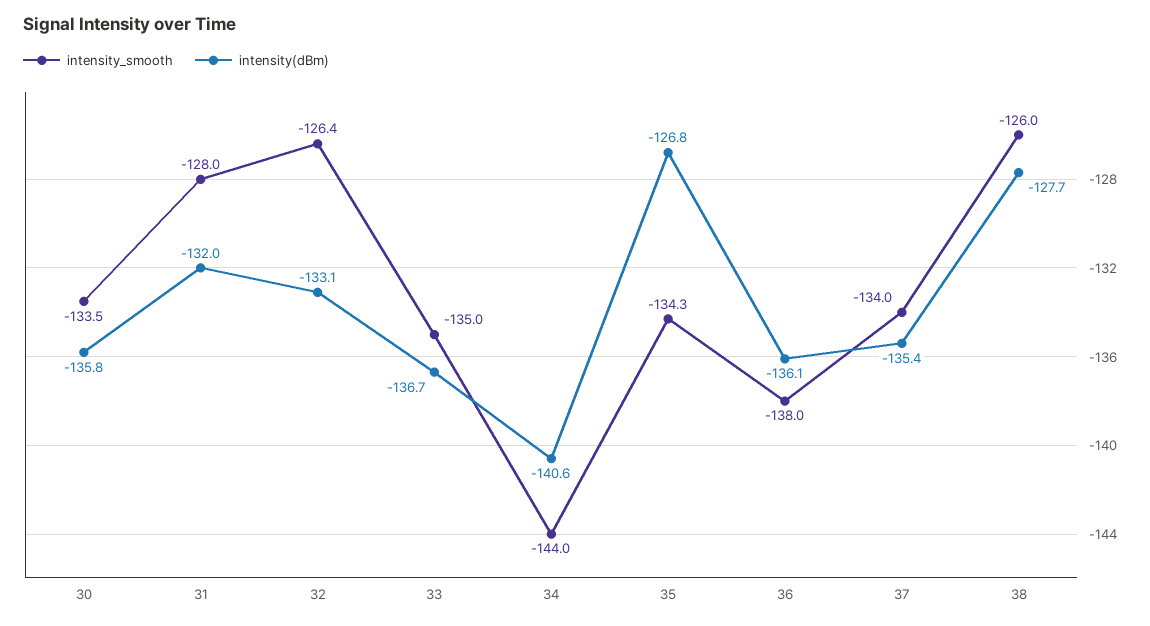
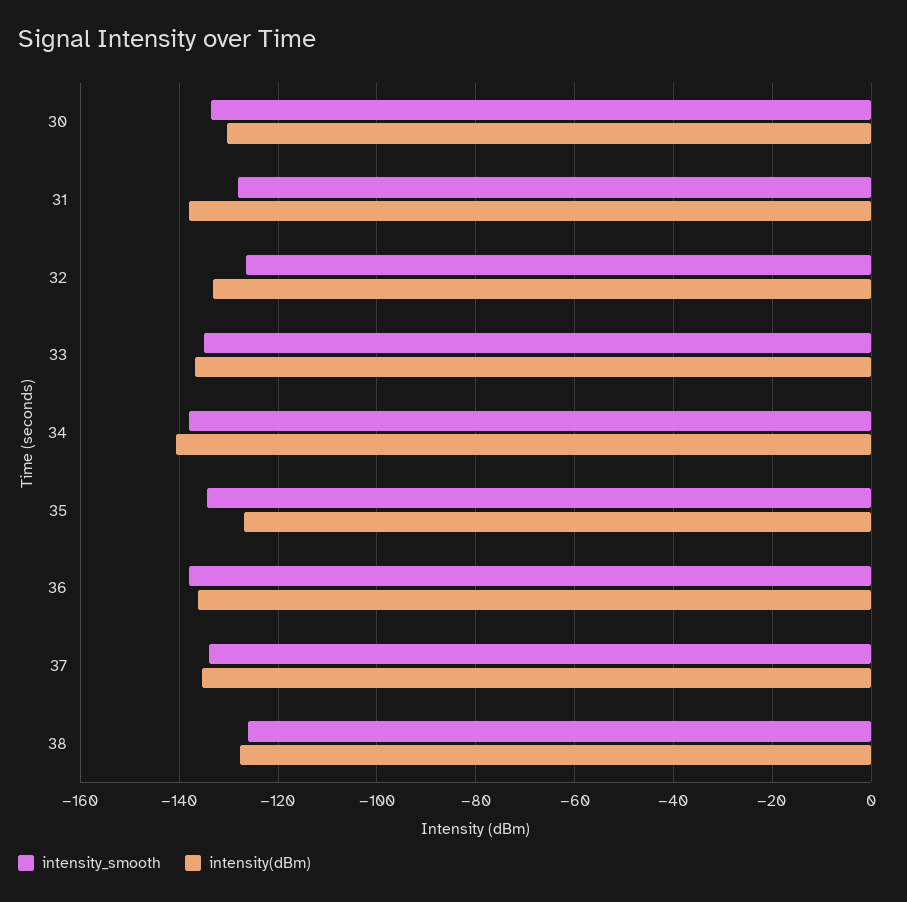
intensity(dBm), 30: -135.8 -> -130
intensity(dBm), 31: -132 -> -138
intensity_smooth, 34: -144 -> -138

